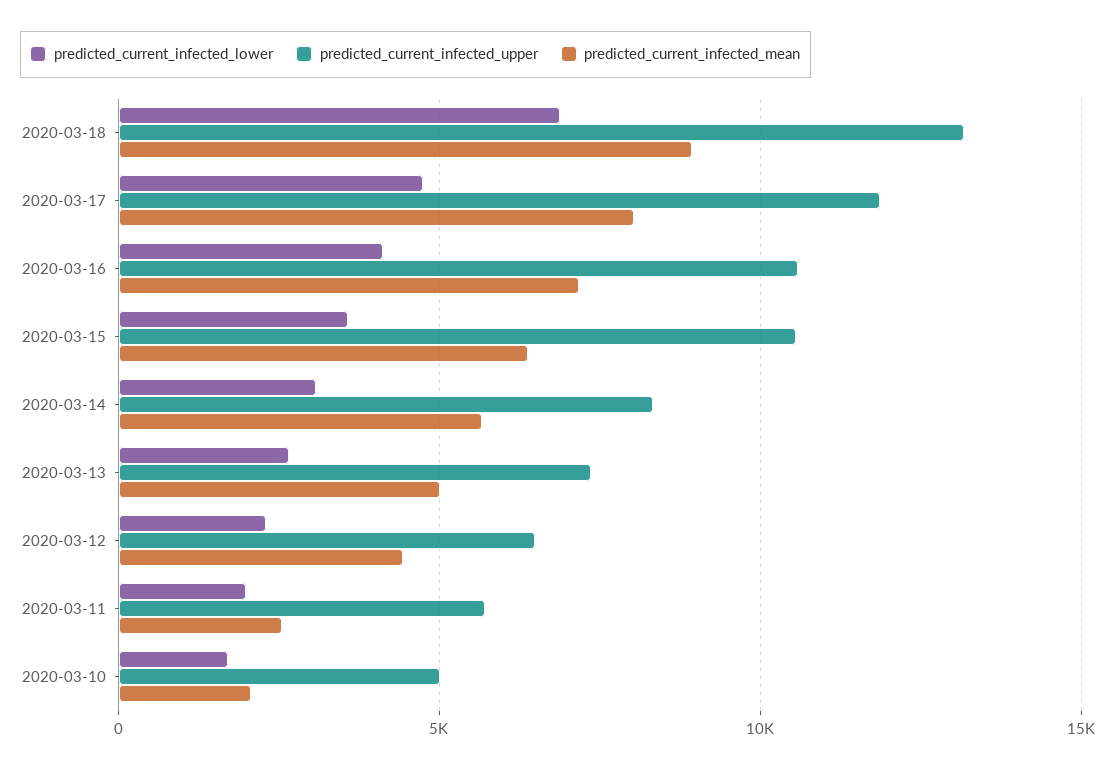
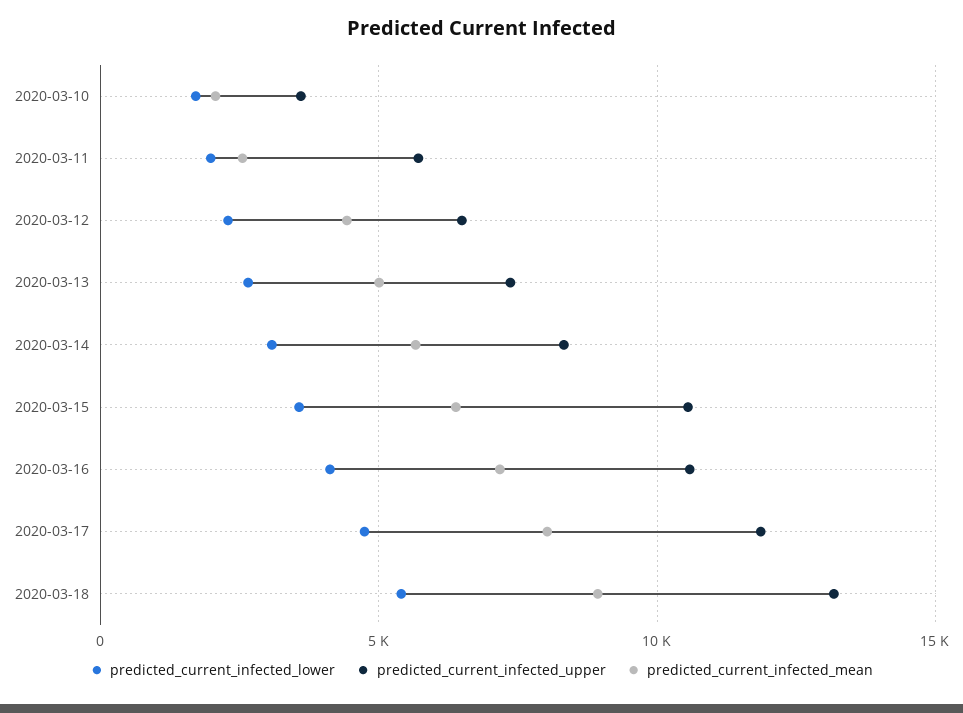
predicted_current_infected_lower, 2020-03-18: 7000 -> 5500
predicted_current_infected_upper, 2020-03-10: 5000 -> 3500

